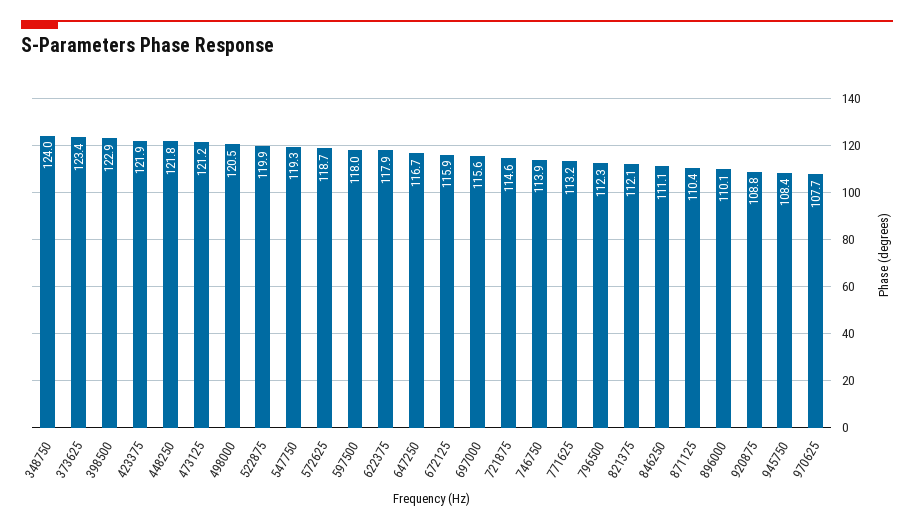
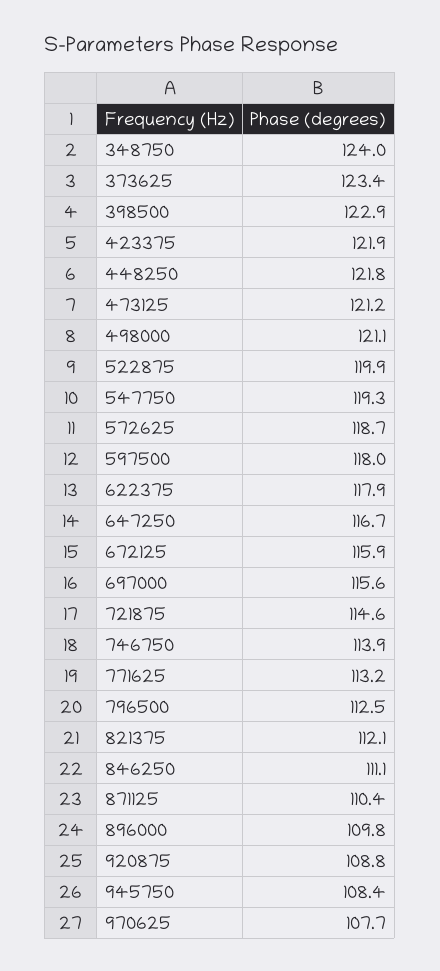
498000: 120.5 -> 121.1
796500: 112.3 -> 112.5
896000: 110.1 -> 109.8

